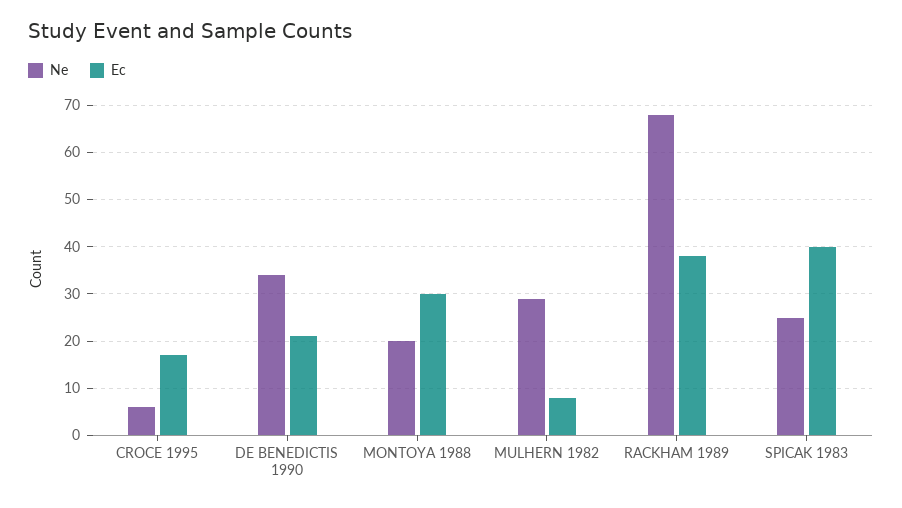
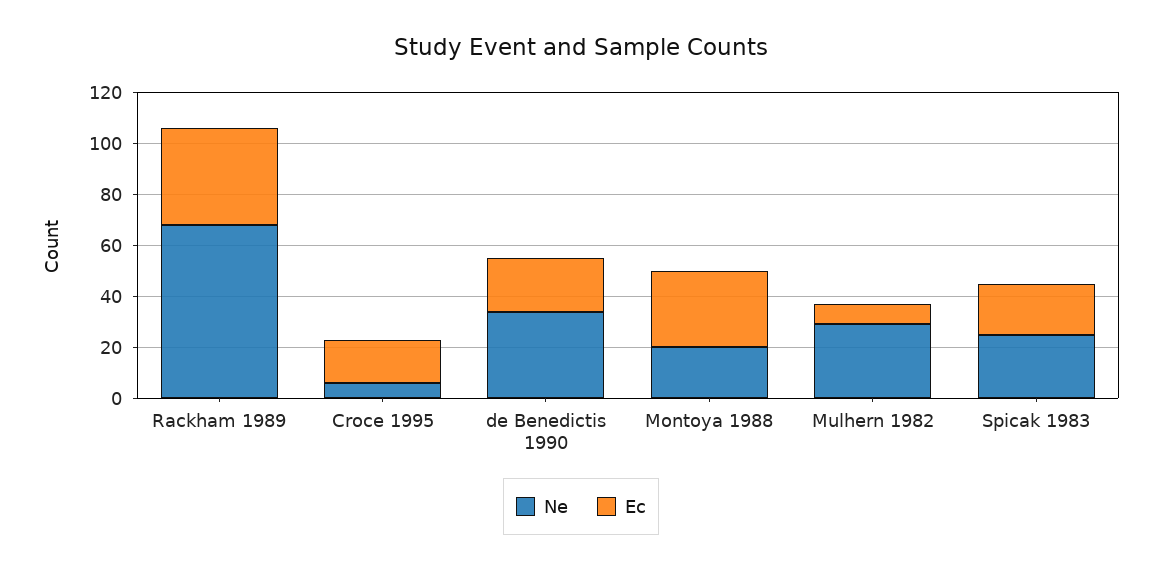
Ec, SPICAK 1983: 40 -> 20

